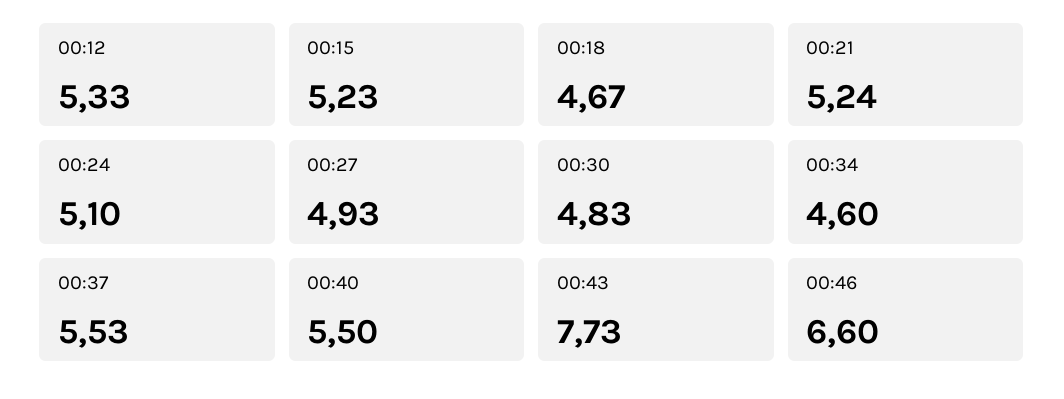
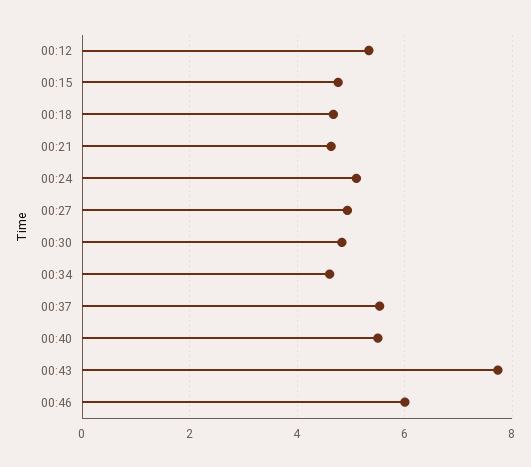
00:15: 5.23 -> 4.8
00:21: 5.24 -> 4.6
00:46: 6.6 -> 6

